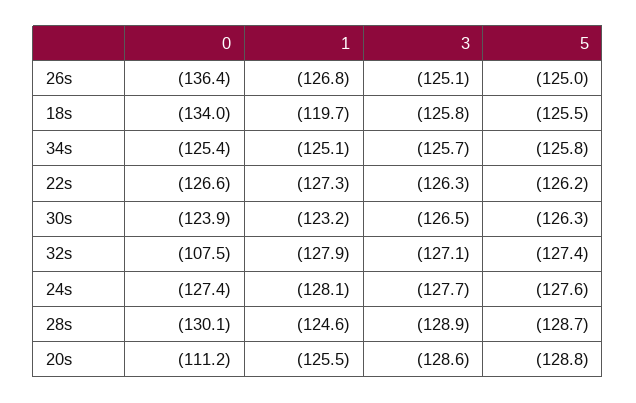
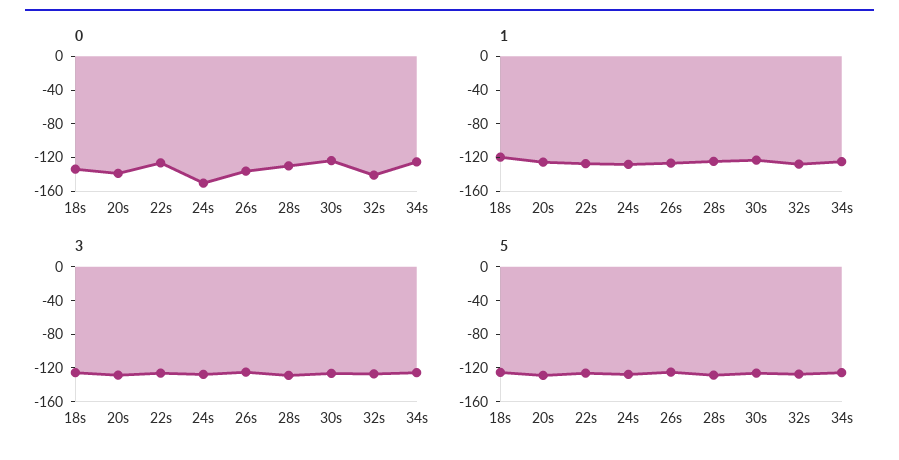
0, 32s: -107.5 -> -140
0, 24s: -127.4 -> -150
0, 20s: -111.2 -> -140

